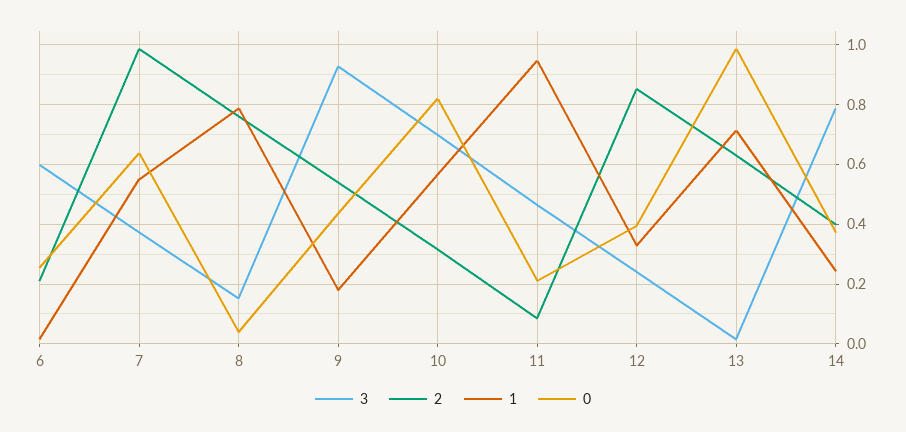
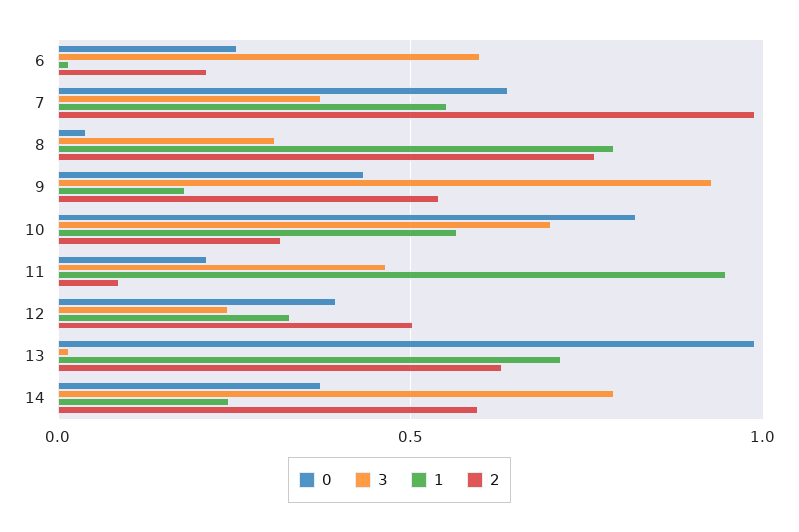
3, 8: 0.15 -> 0.3
2, 12: 0.85 -> 0.5
2, 14: 0.4 -> 0.6

